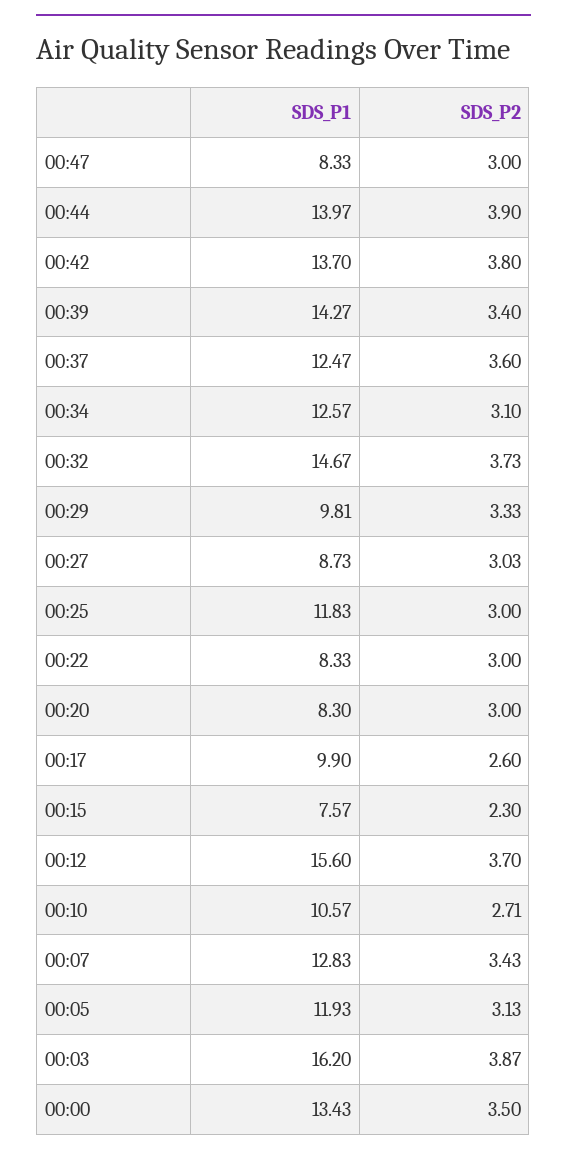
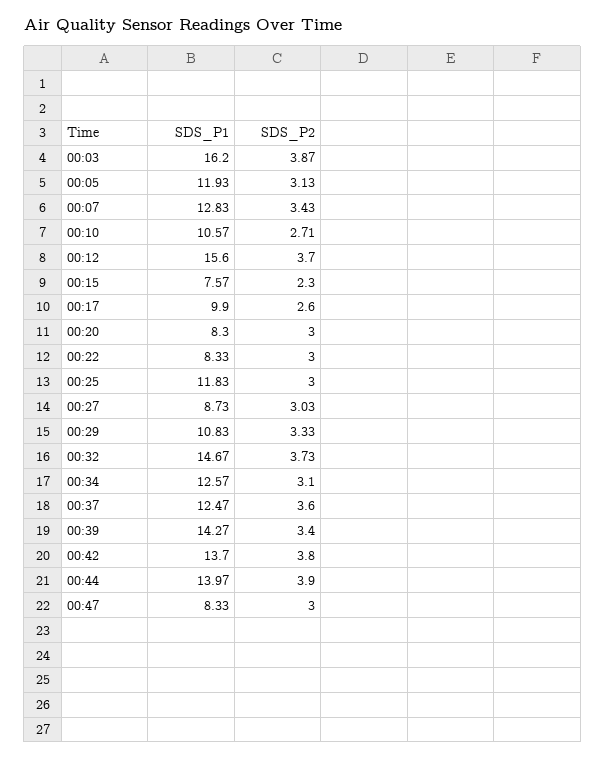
SDS_P1, 00:29: 9.81 -> 10.83
SDS_P1, 00:00: 13.43 -> none
SDS_P2, 00:00: 3.5 -> none

